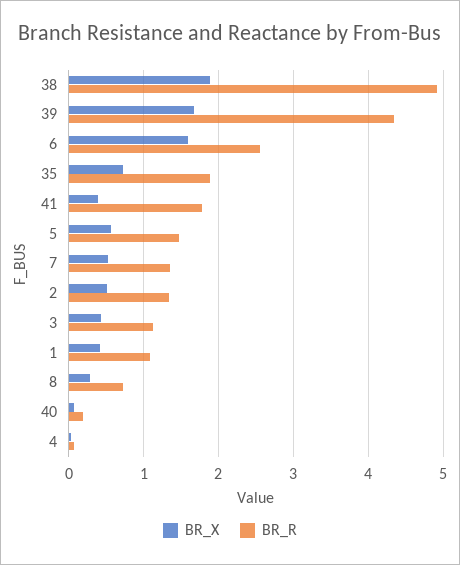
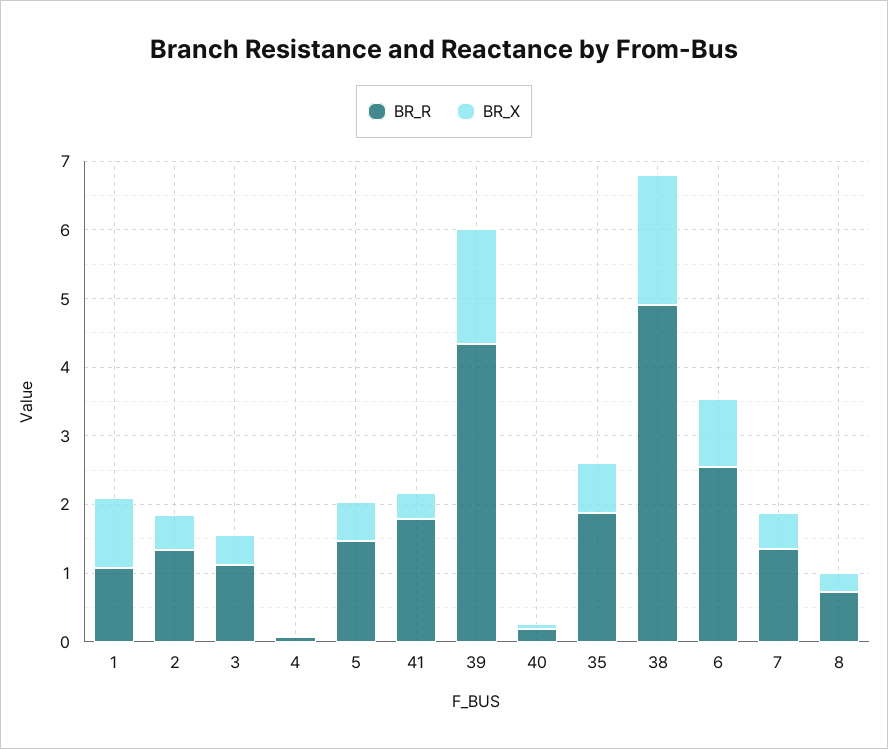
BR_X, 6: 1.6 -> 1
BR_X, 1: 0.4 -> 1

